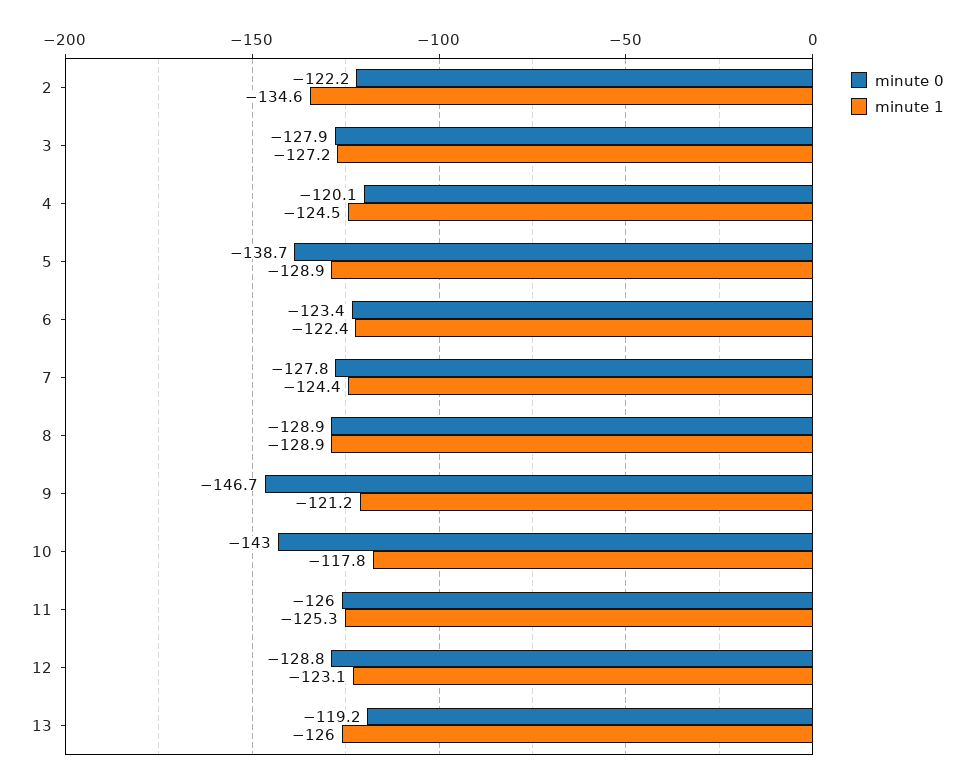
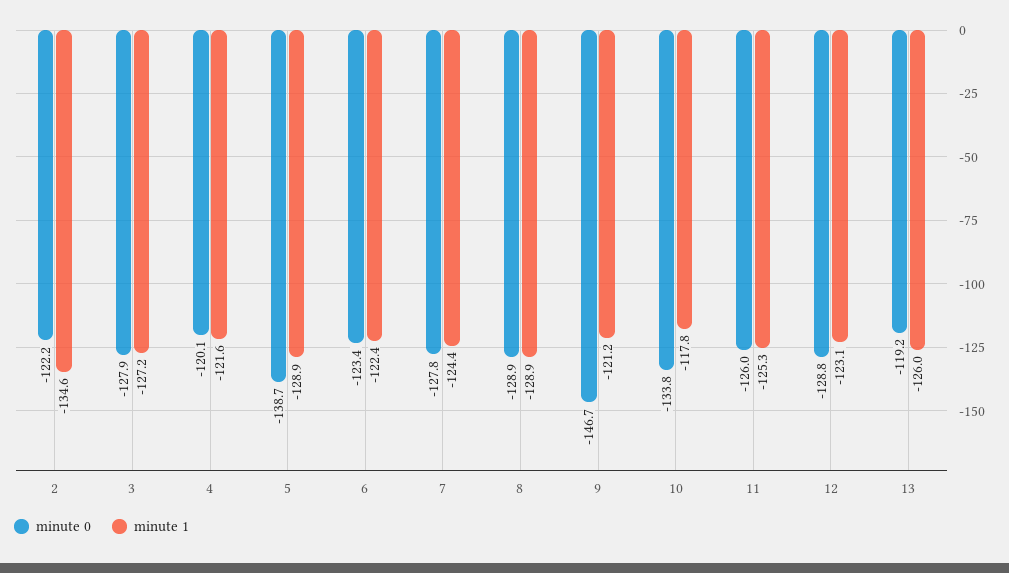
minute 1, 4: -124.5 -> -121.6
minute 0, 10: -143 -> -133.8

